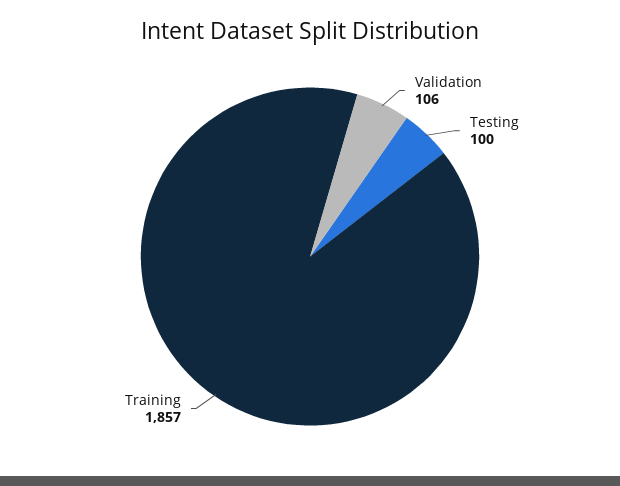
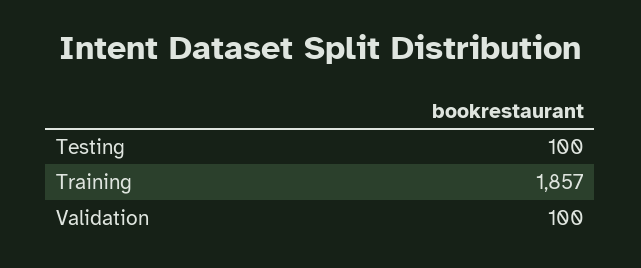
Validation: 106 -> 100

